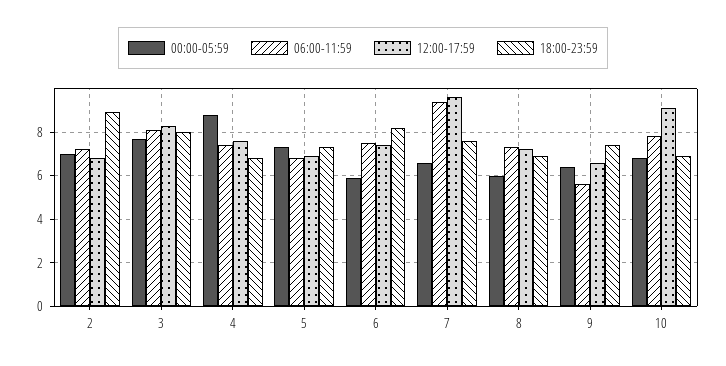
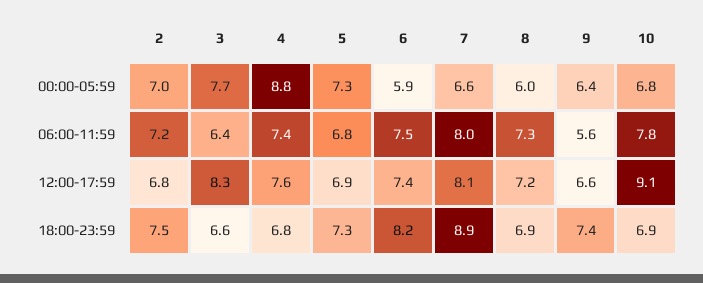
18:00-23:59, 2: 9 -> 7.5
06:00-11:59, 3: 8 -> 6.4
18:00-23:59, 3: 8 -> 6.6
06:00-11:59, 7: 9.5 -> 8
12:00-17:59, 7: 9.5 -> 8.1
18:00-23:59, 7: 7.5 -> 8.9

